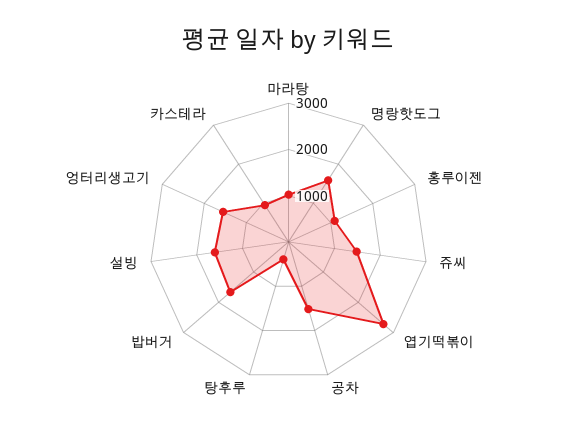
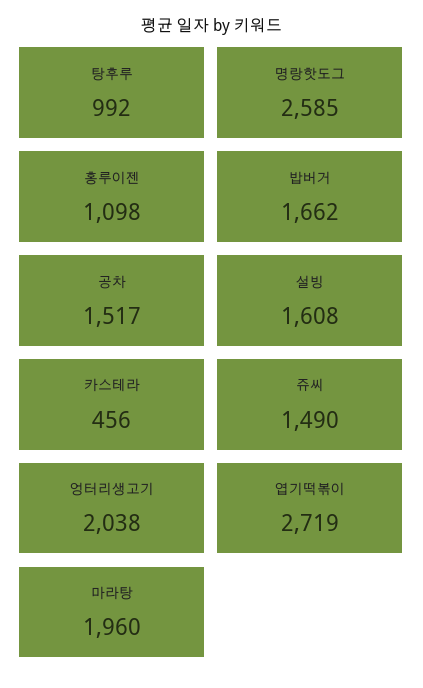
마라탕: 1000 -> 1960
명랑핫도그: 1600 -> 2585
탕후루: 400 -> 992
엉터리생고기: 1600 -> 2038
카스테라: 1000 -> 456

